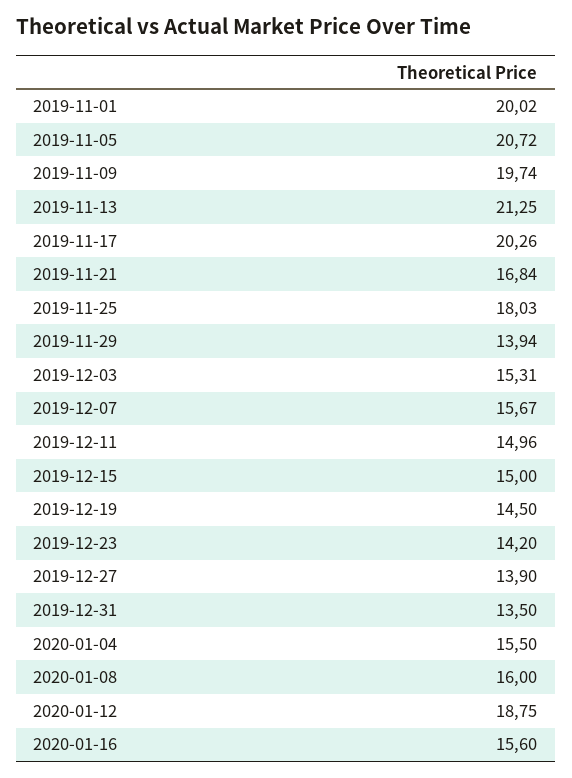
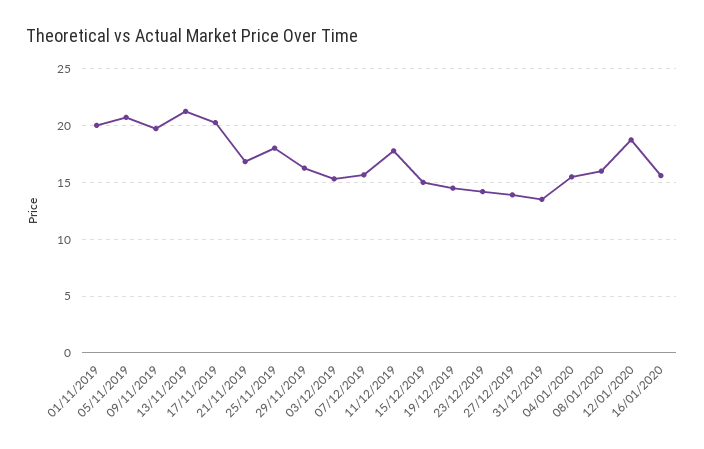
2019-11-29: 13.94 -> 16
2019-12-11: 14.96 -> 18

